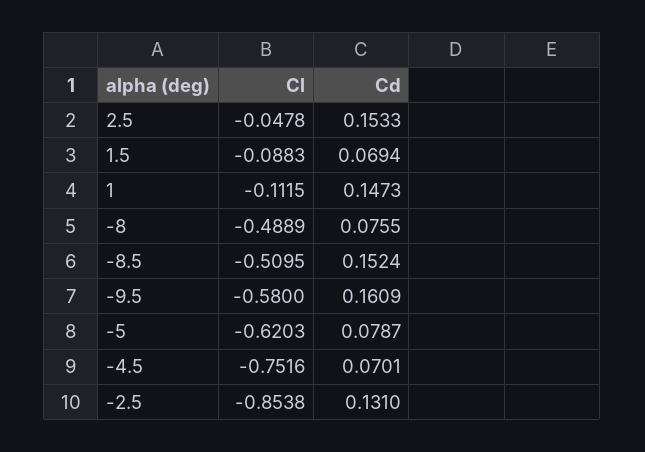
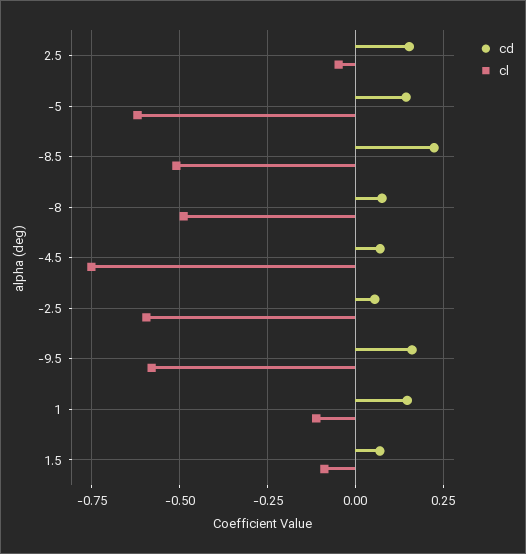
Cd, -8.5: 0.1524 -> 0.225
Cd, -5: 0.0787 -> 0.15
Cl, -2.5: -0.8538 -> -0.6
Cd, -2.5: 0.131 -> 0.05

